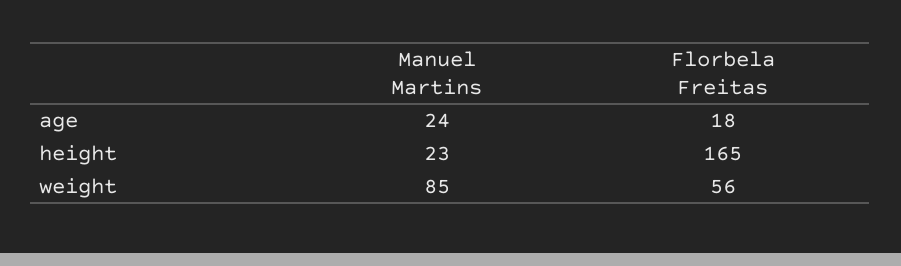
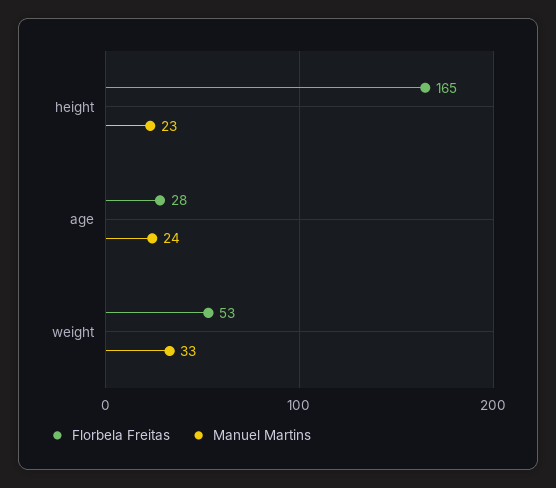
Florbela Freitas, age: 18 -> 28
Manuel Martins, weight: 85 -> 33
Florbela Freitas, weight: 56 -> 53

